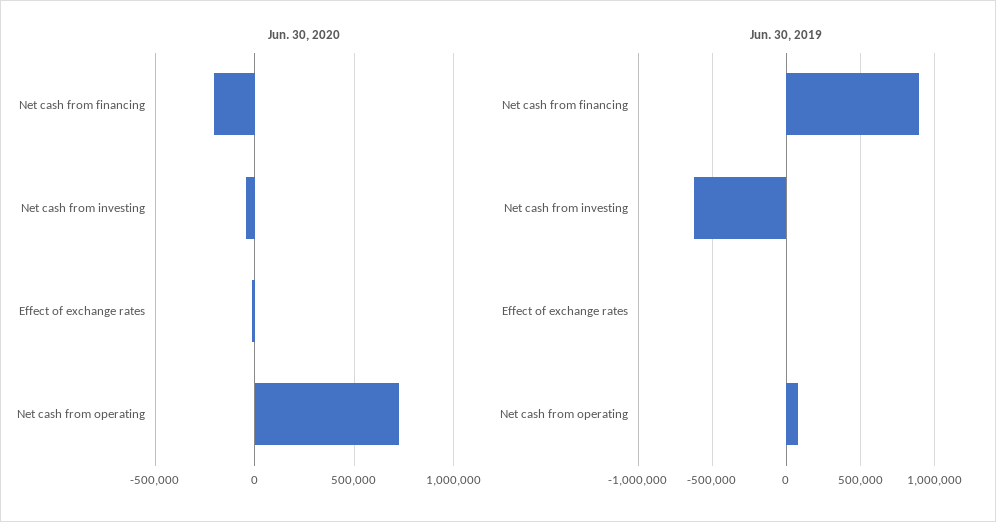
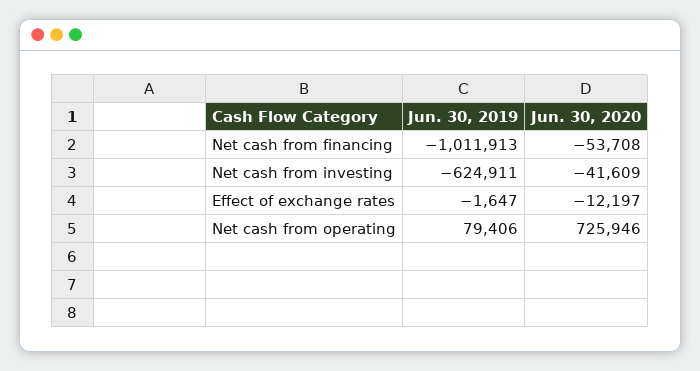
Jun. 30, 2020, Net cash from financing: -200000 -> -53708
Jun. 30, 2019, Net cash from financing: 900000 -> -1011913

